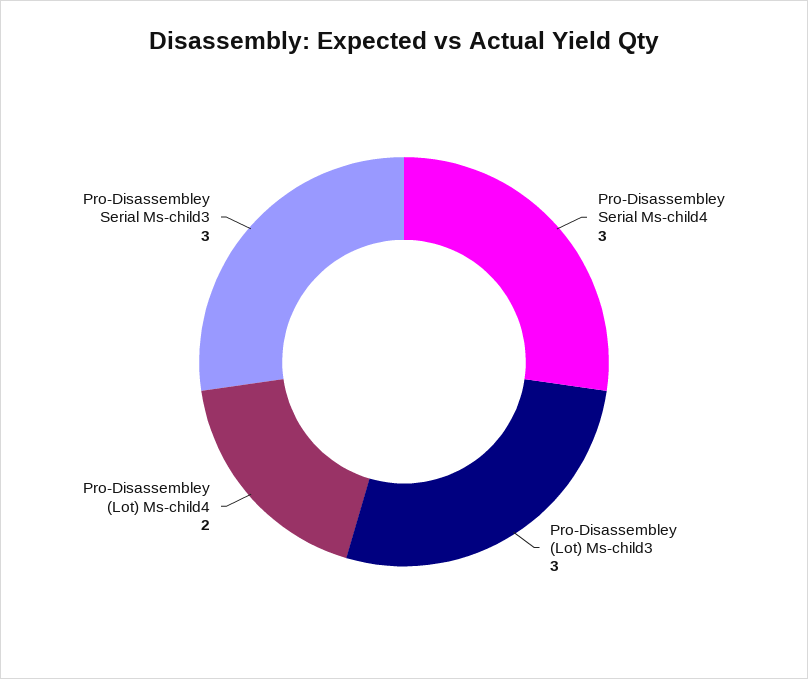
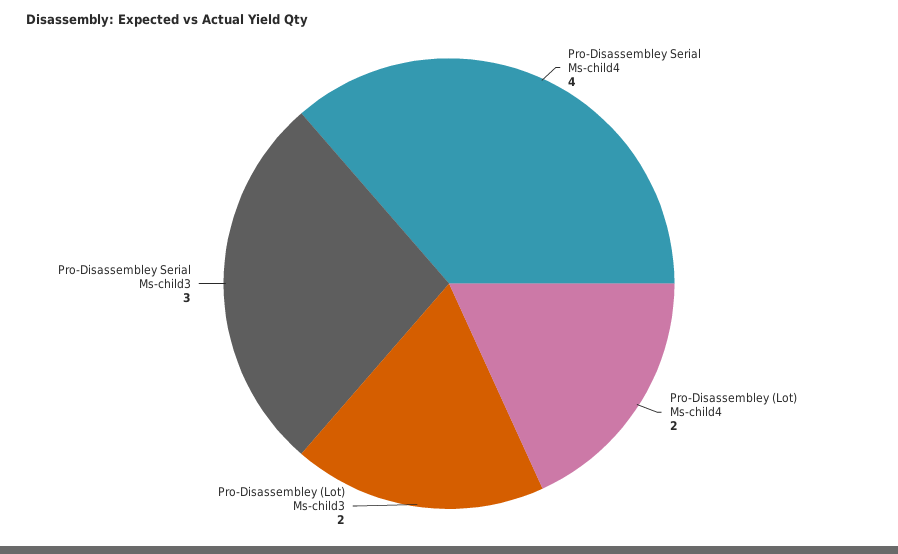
Pro-Disassembley Serial Ms-child4: 3 -> 4
Pro-Disassembley (Lot) Ms-child3: 3 -> 2

